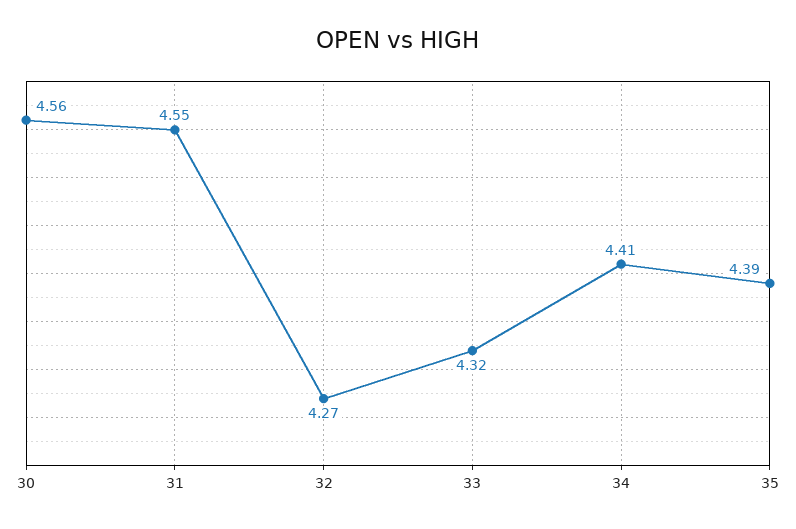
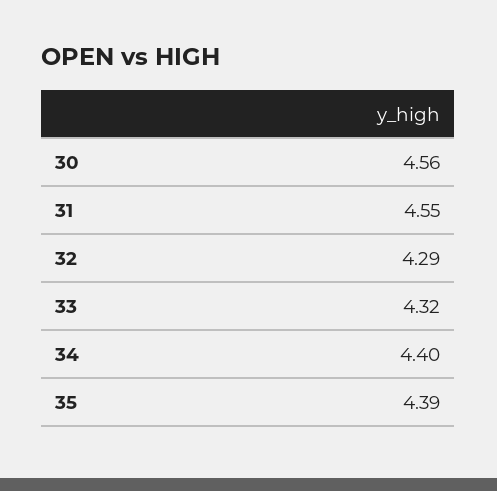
32: 4.27 -> 4.29
34: 4.41 -> 4.4

